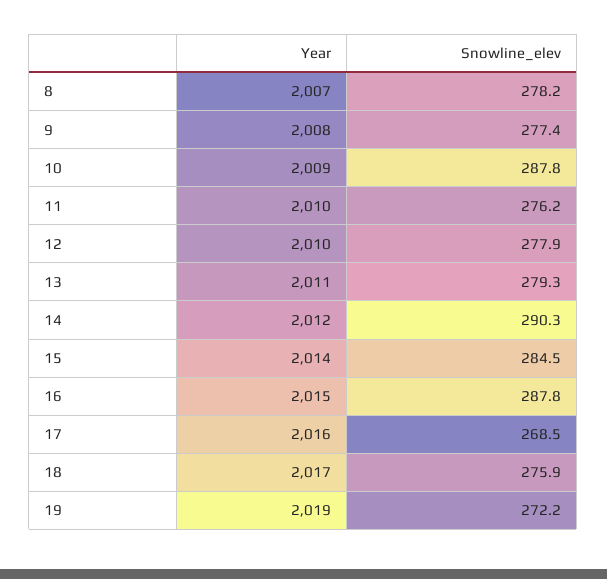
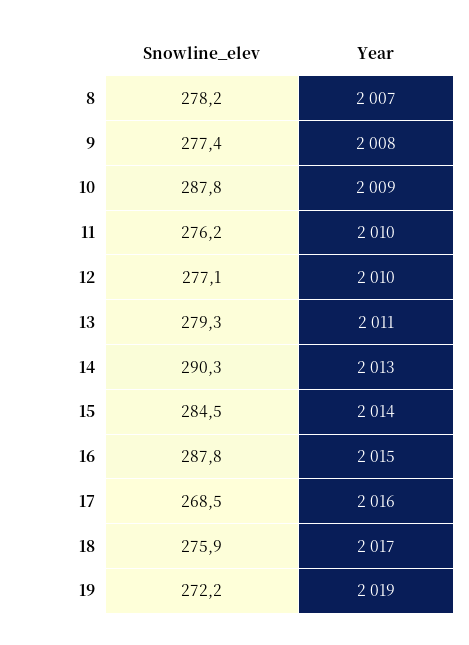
Snowline_elev, 12: 277.9 -> 277.1
Year, 14: 2012 -> 2013

